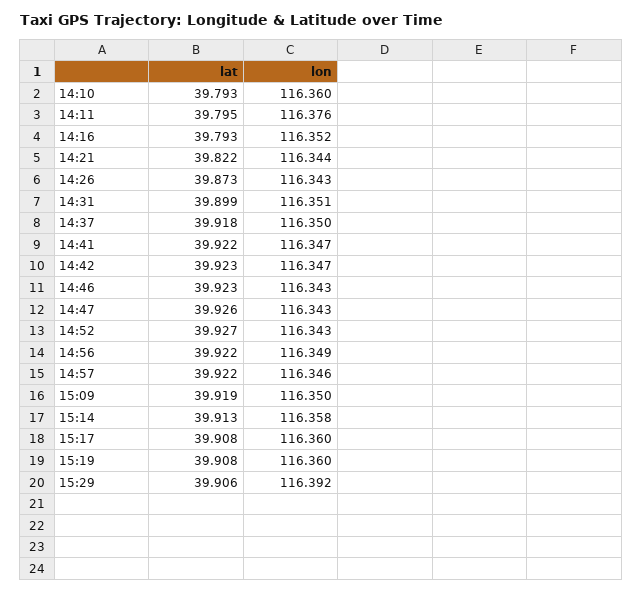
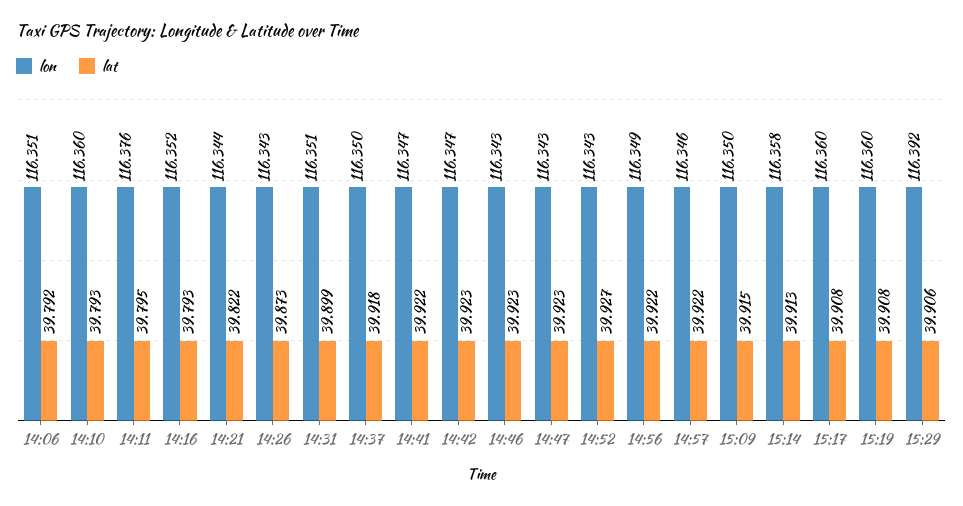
lat, 14:47: 39.926 -> 39.923
lat, 15:09: 39.919 -> 39.915
lon, 14:06: none -> 116.351
lat, 14:06: none -> 39.792

